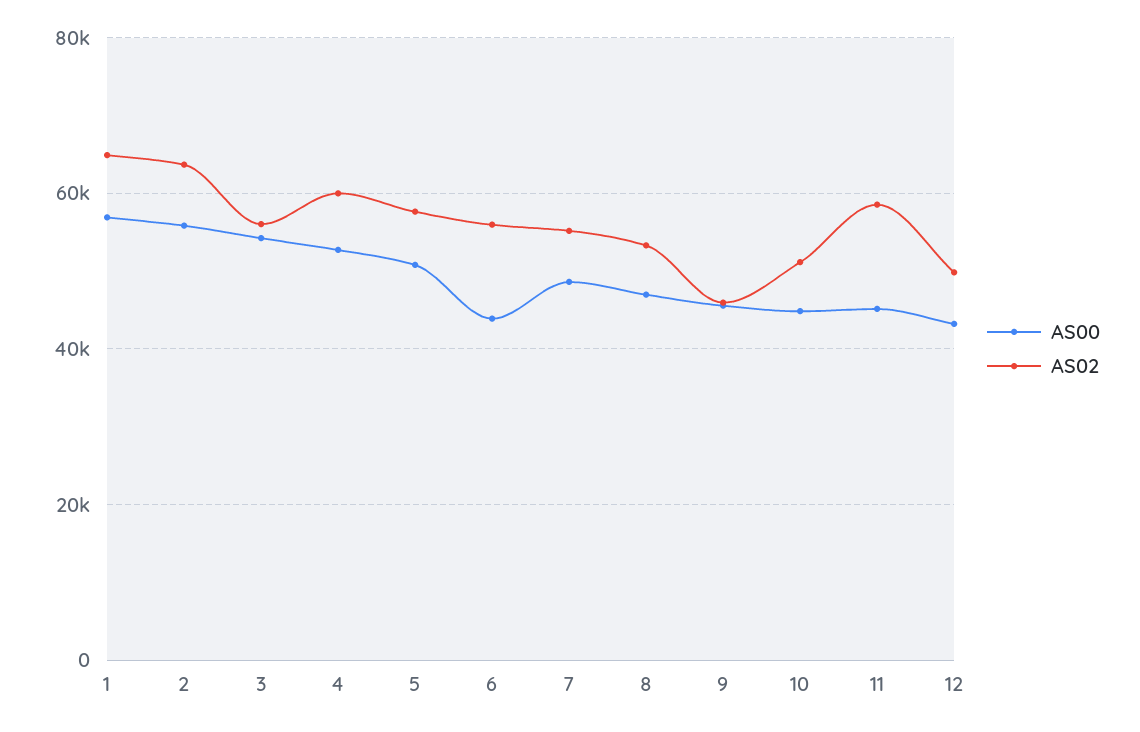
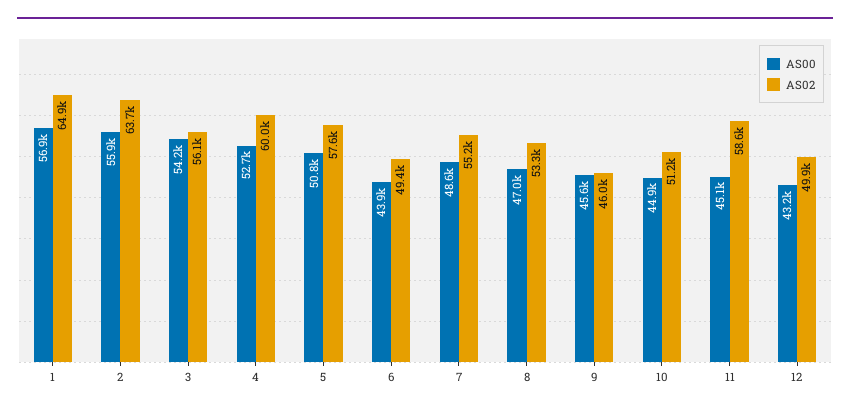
AS02, 6: 56000 -> 49400

